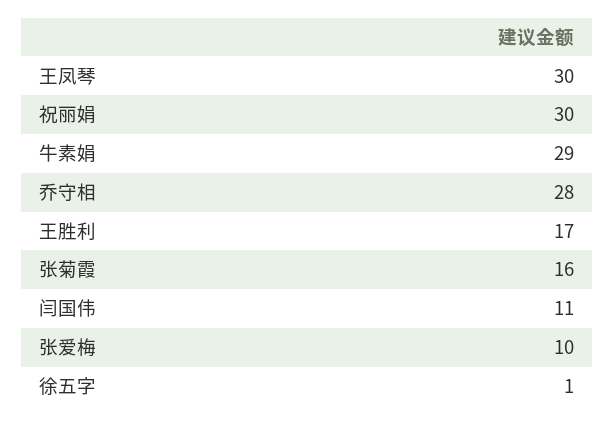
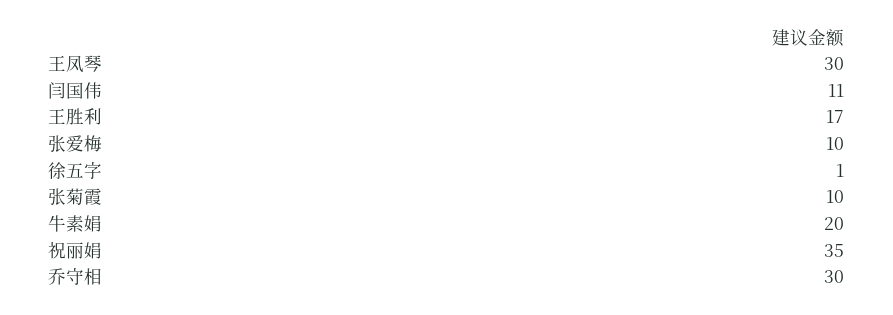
祝丽娟: 30 -> 35
牛素娟: 29 -> 20
乔守相: 28 -> 30
张菊霞: 16 -> 10

